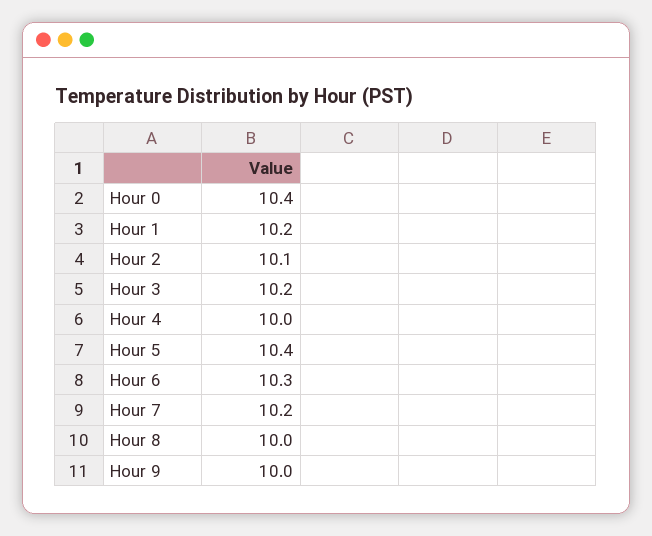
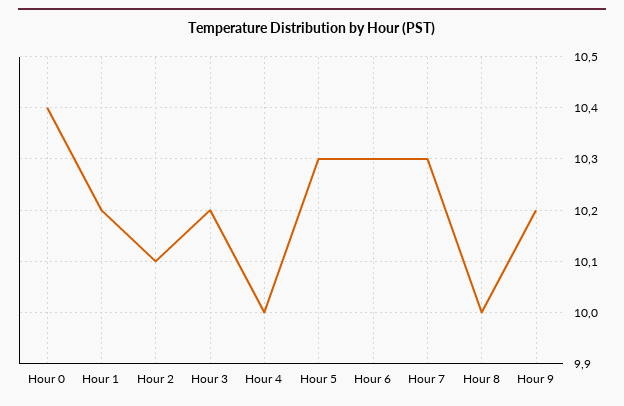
Hour 5: 10.4 -> 10.3
Hour 7: 10.2 -> 10.3
Hour 9: 10 -> 10.2

